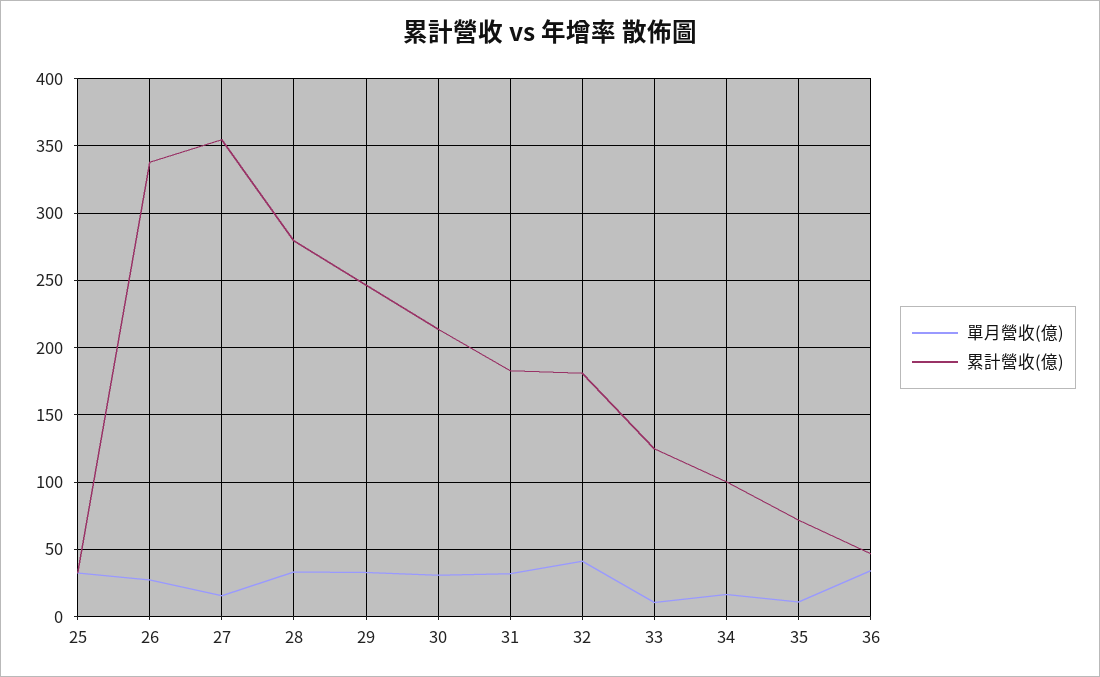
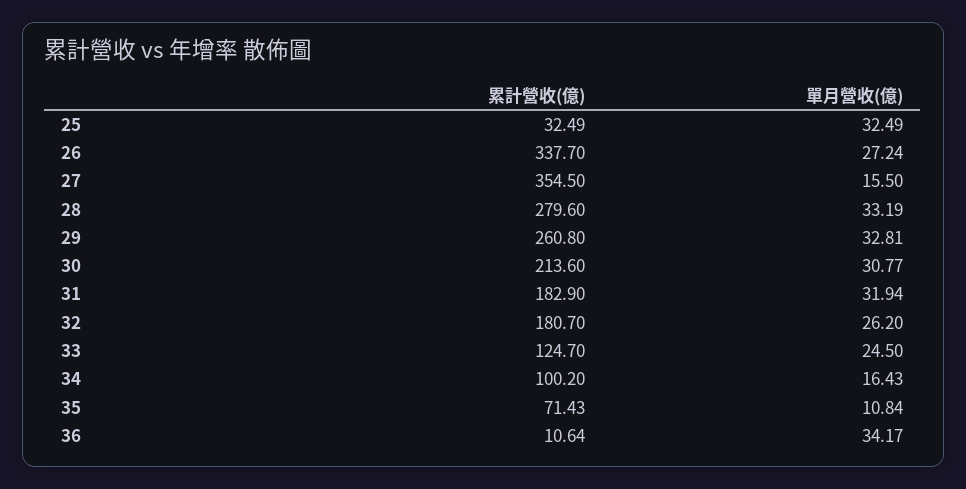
累計營收(億), 29: 245 -> 260.8
單月營收(億), 32: 40 -> 26.2
單月營收(億), 33: 10 -> 24.5
累計營收(億), 36: 45 -> 10.64

